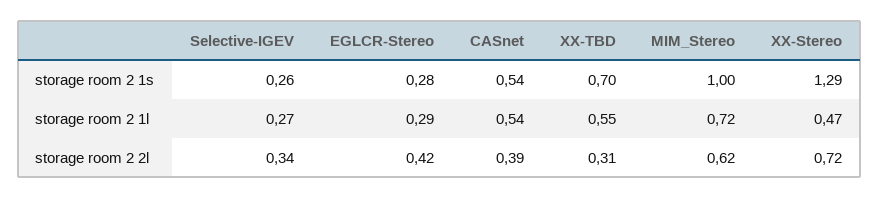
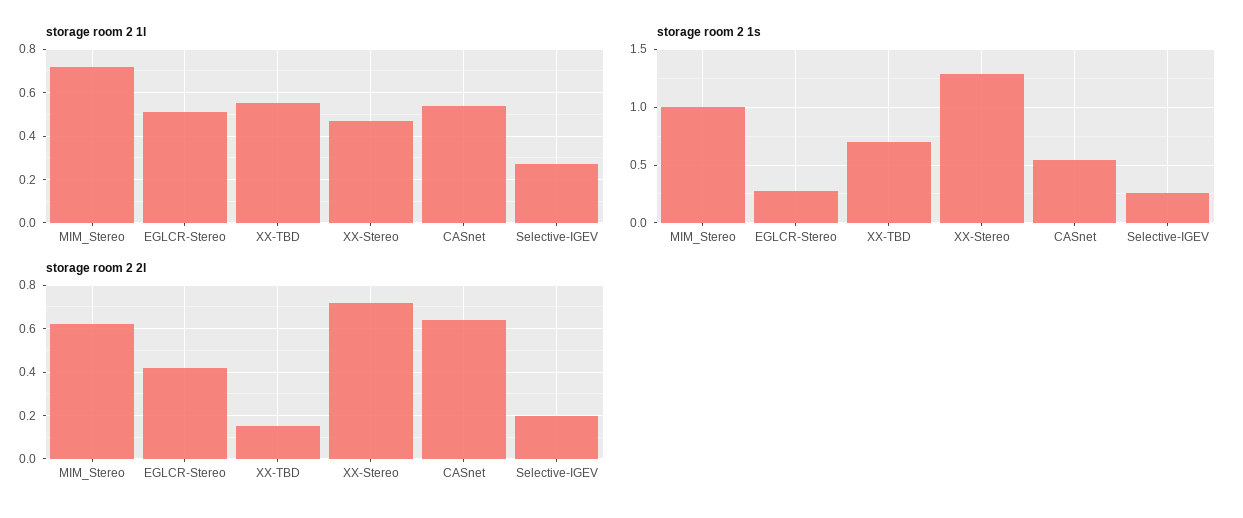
storage room 2 1l, EGLCR-Stereo: 0.29 -> 0.5
storage room 2 2l, Selective-IGEV: 0.34 -> 0.2
storage room 2 2l, CASnet: 0.39 -> 0.65
storage room 2 2l, XX-TBD: 0.31 -> 0.15

